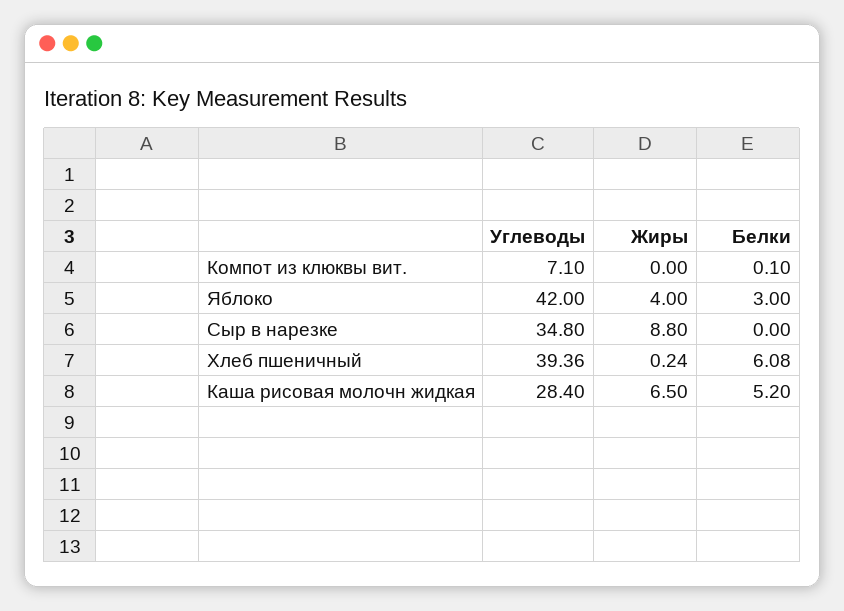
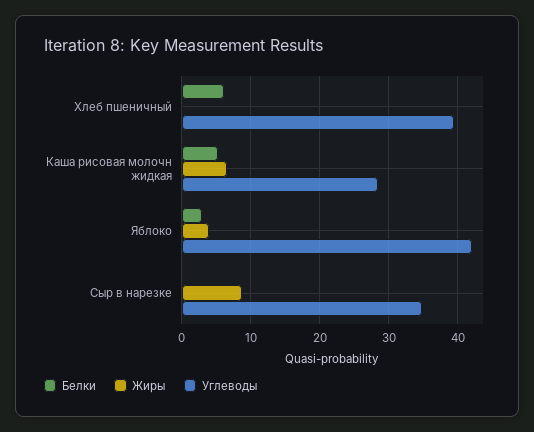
Углеводы, Компот из клюквы вит.: 7.1 -> none
Жиры, Компот из клюквы вит.: 0 -> none
Белки, Компот из клюквы вит.: 0.1 -> none

